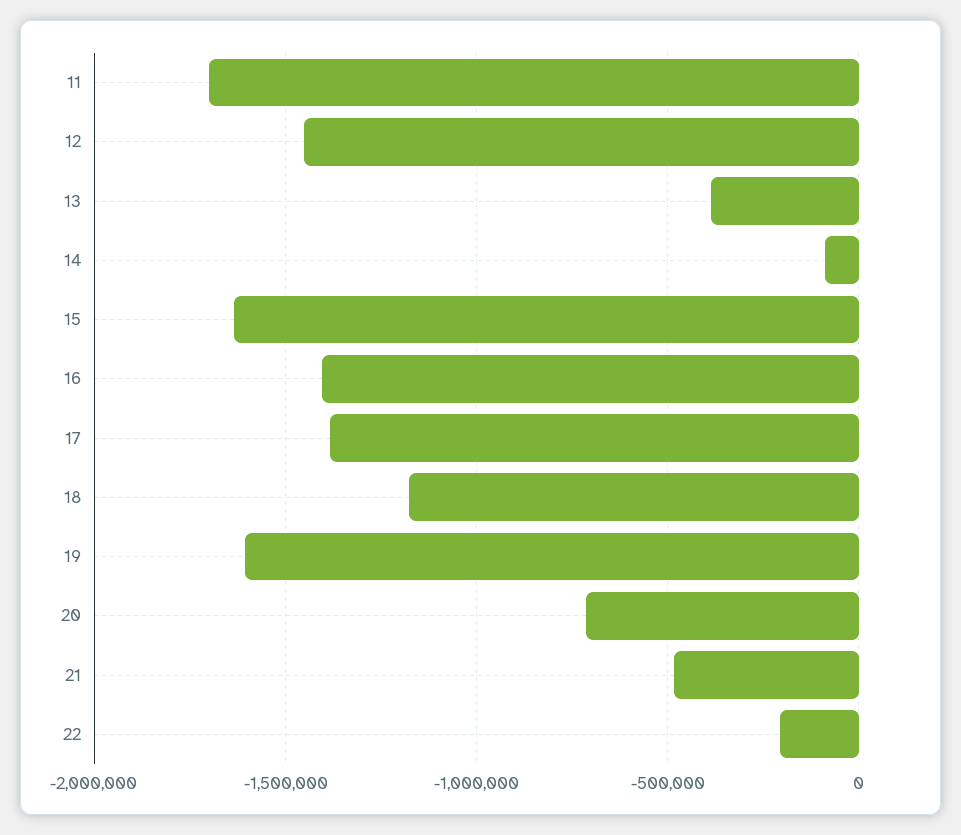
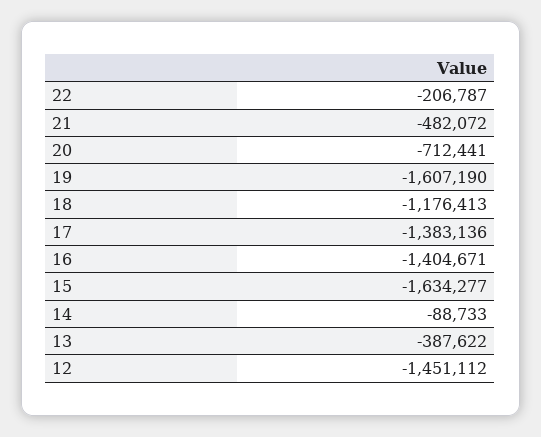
11: -1700000 -> none

